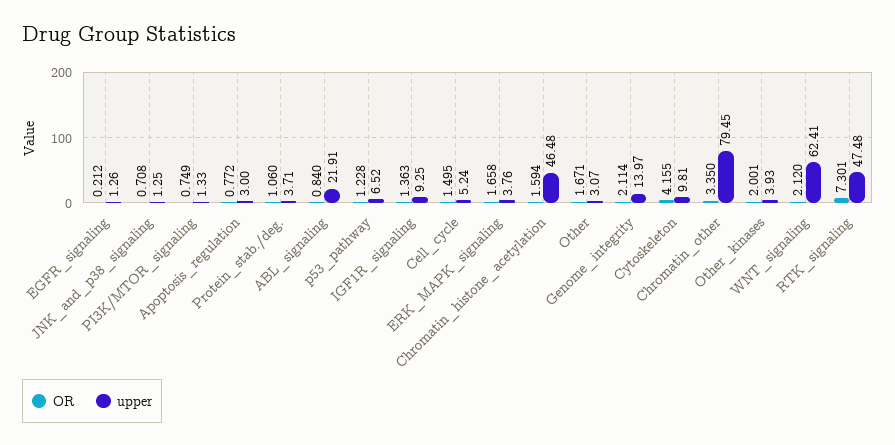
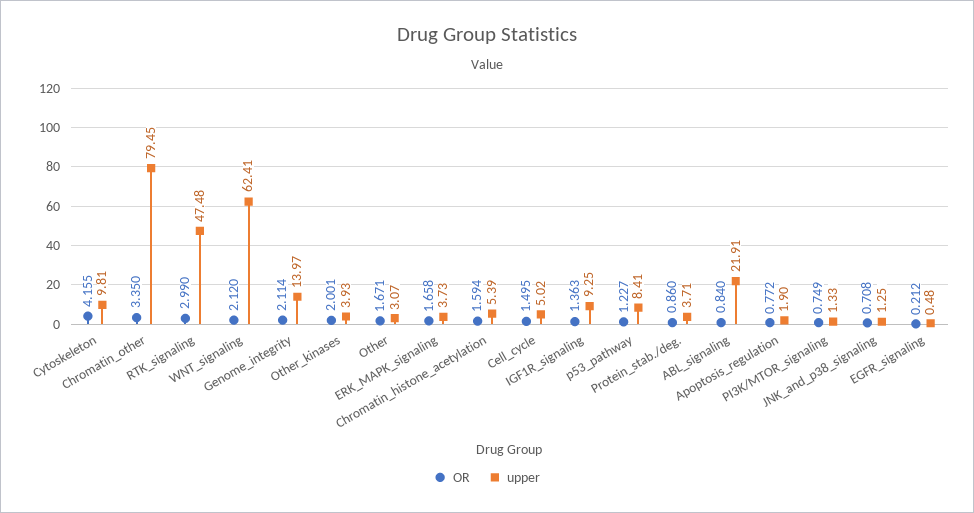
upper, EGFR_signaling: 1.26 -> 0.48
upper, Apoptosis_regulation: 3 -> 1.9
OR, Protein_stab./deg.: 1.06 -> 0.86
OR, p53_pathway: 1.228 -> 1.227
upper, p53_pathway: 6.52 -> 8.41
upper, Cell_cycle: 5.24 -> 5.02
upper, ERK_MAPK_signaling: 3.76 -> 3.73
upper, Chromatin_histone_acetylation: 46.48 -> 5.39
OR, RTK_signaling: 7.301 -> 2.99

